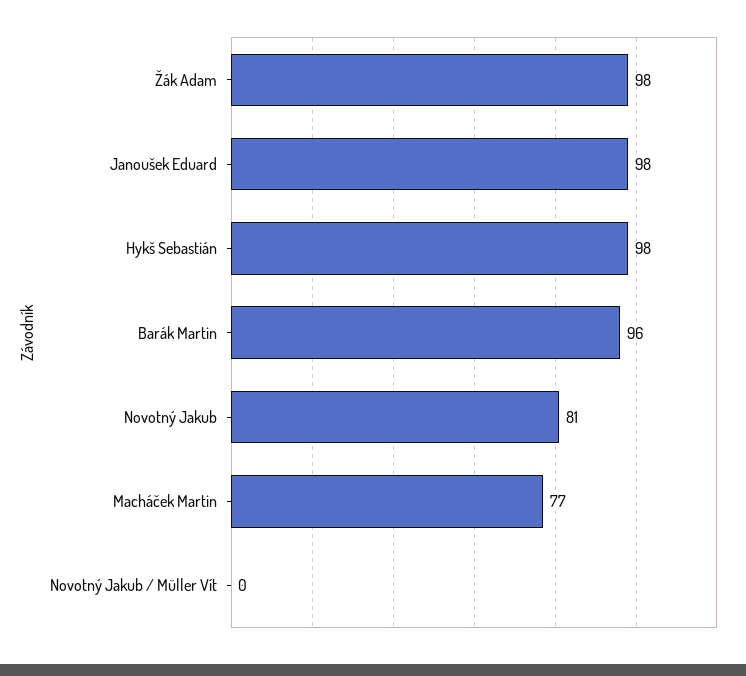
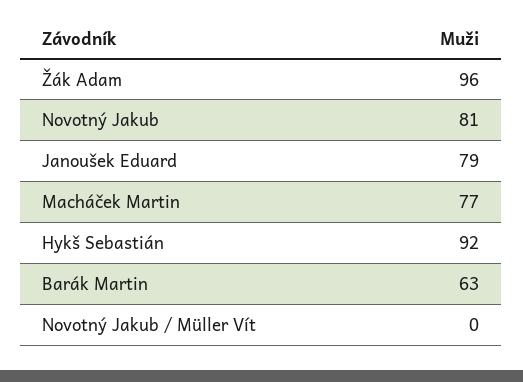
Žák Adam: 98 -> 96
Janoušek Eduard: 98 -> 79
Hykš Sebastián: 98 -> 92
Barák Martin: 96 -> 63

